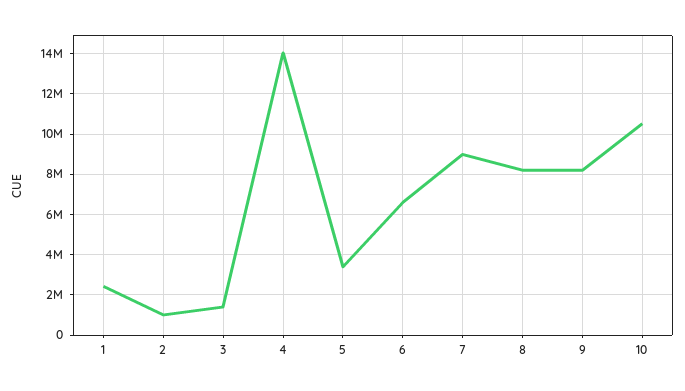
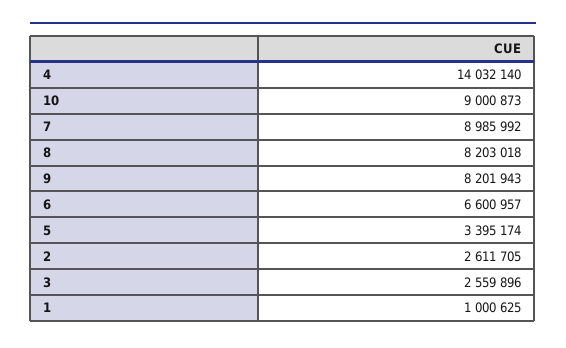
1: 2500000 -> 1000625
2: 1000000 -> 2611705
3: 1500000 -> 2559896
10: 10500000 -> 9000873

